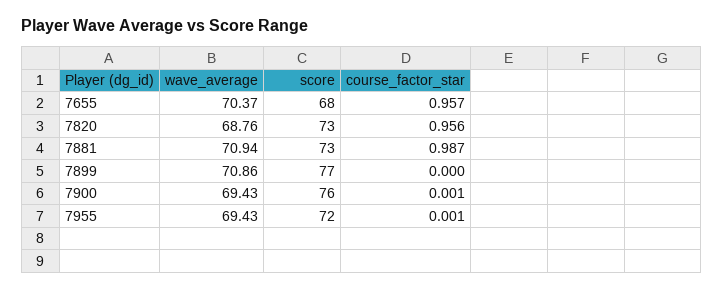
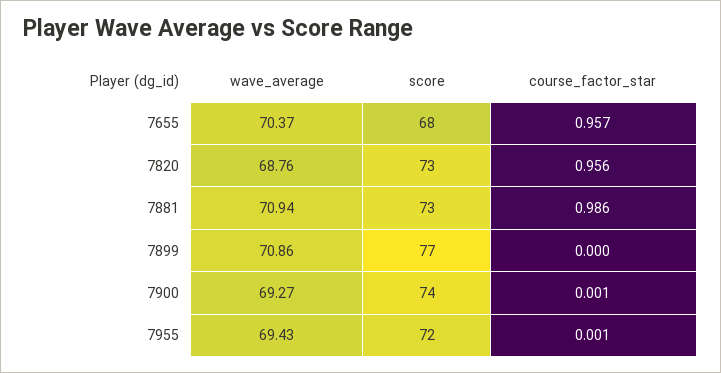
course_factor_star, 7881: 0.987 -> 0.986
wave_average, 7900: 69.43 -> 69.27
score, 7900: 76 -> 74

